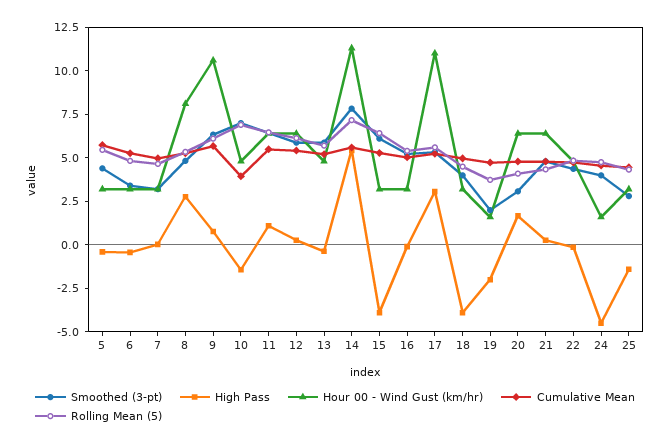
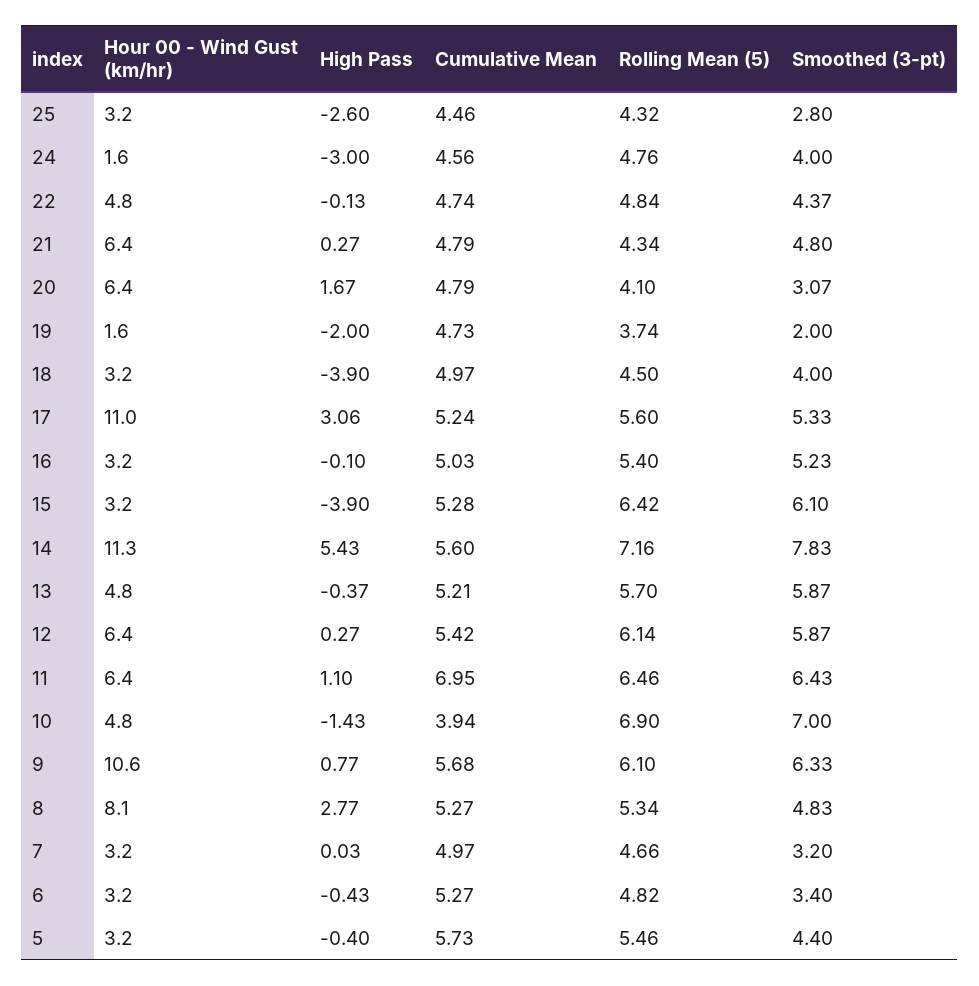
Cumulative Mean, 11: 5.5 -> 6.95
High Pass, 24: -4.5 -> -3
High Pass, 25: -1.5 -> -2.6

